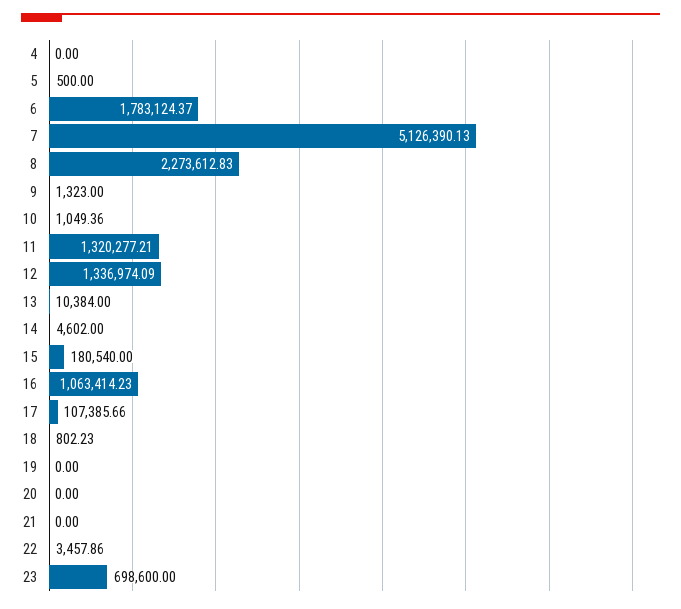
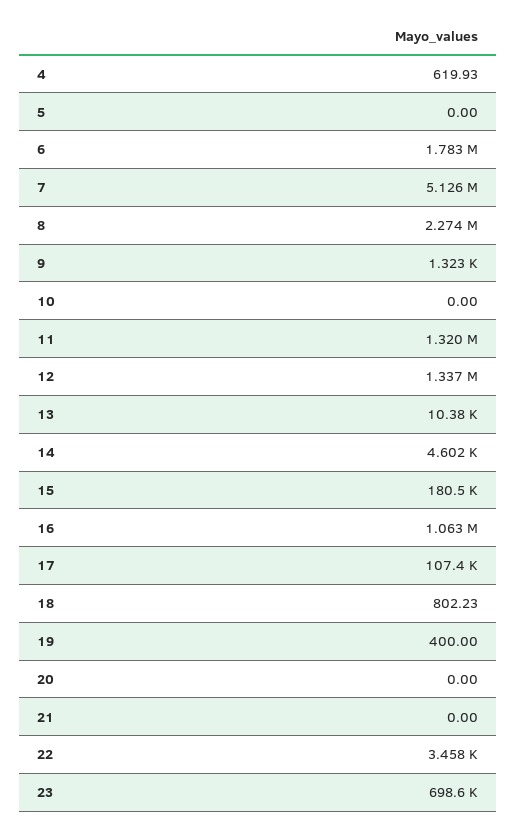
4: 0 -> 619.93
5: 500 -> 0
10: 1049.36 -> 0
19: 0 -> 400

